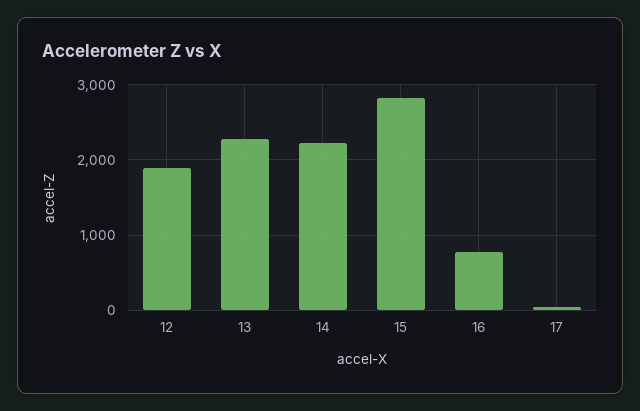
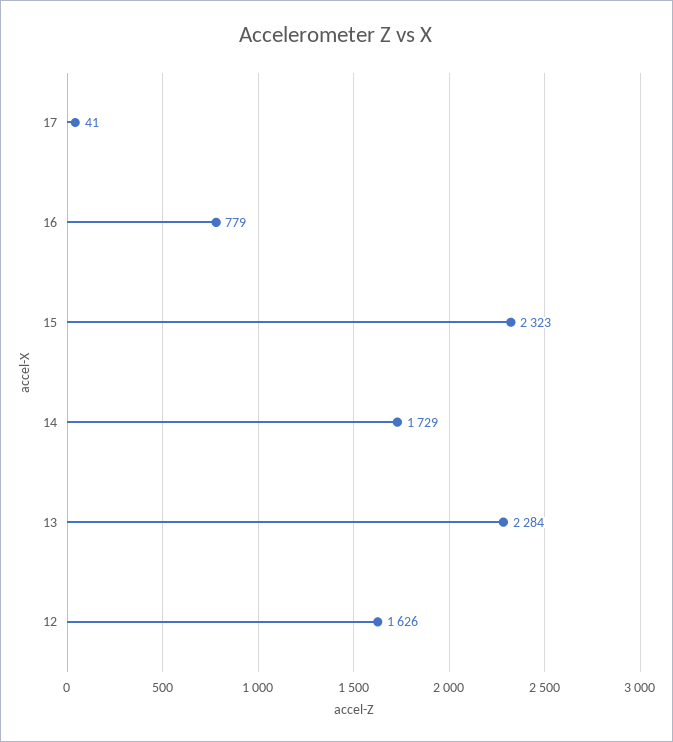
12: 1900 -> 1626
14: 2200 -> 1729
15: 2800 -> 2323

